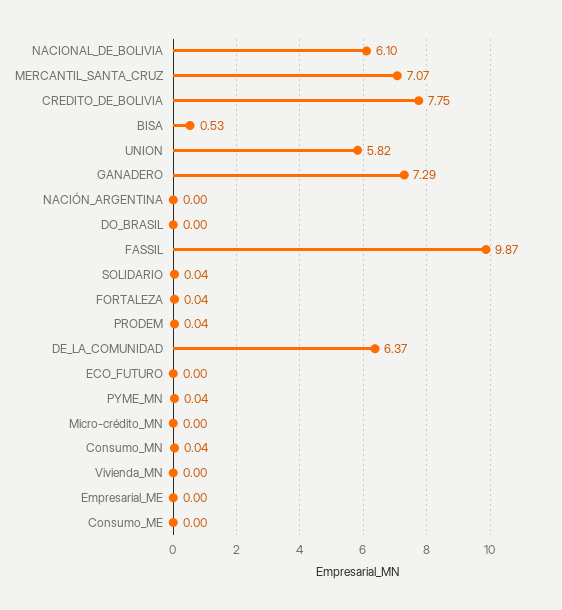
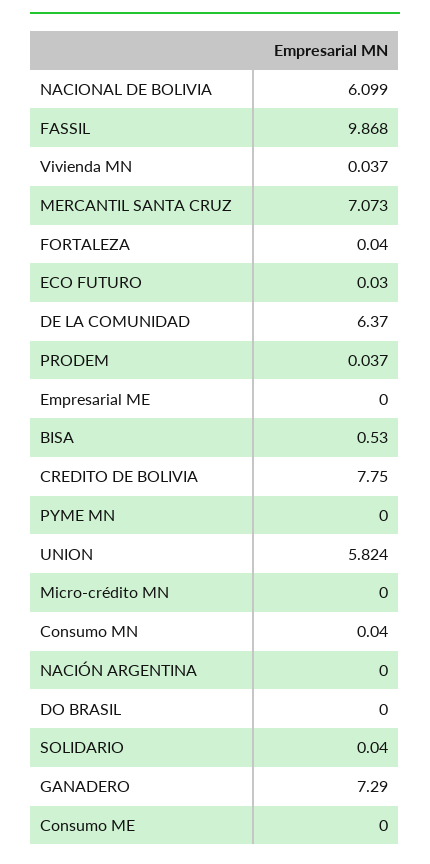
ECO_FUTURO: 0 -> 0.03
PYME_MN: 0.04 -> 0
Vivienda_MN: 0 -> 0.037

